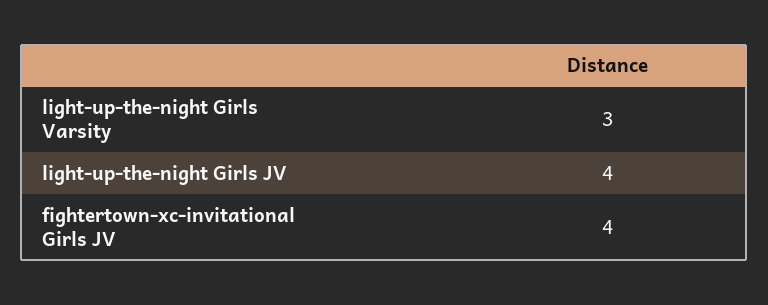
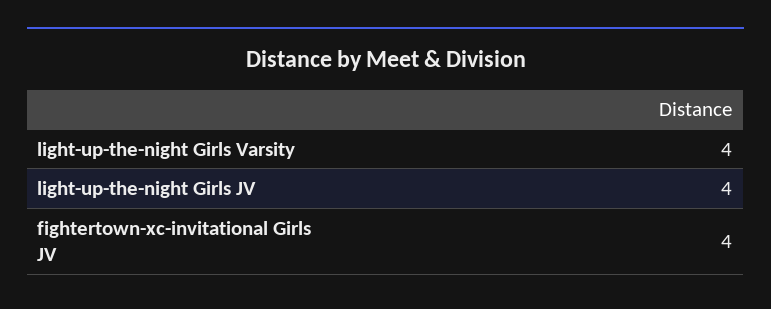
light-up-the-night Girls Varsity: 3 -> 4

